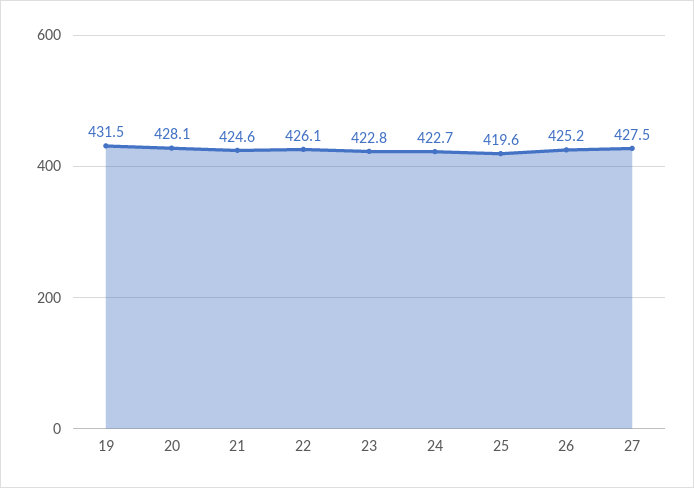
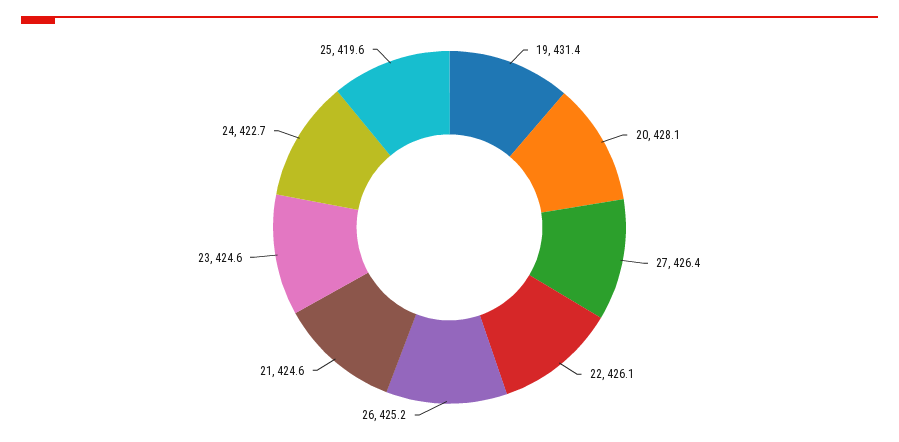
19: 431.5 -> 431.4
23: 422.8 -> 424.6
27: 427.5 -> 426.4

